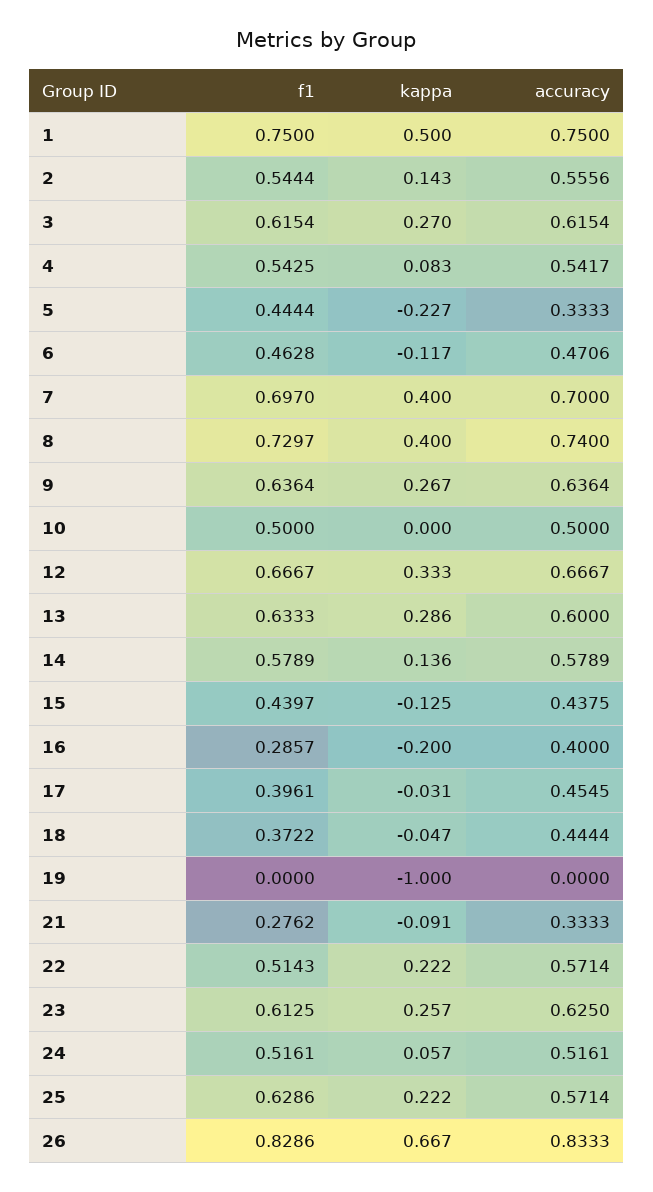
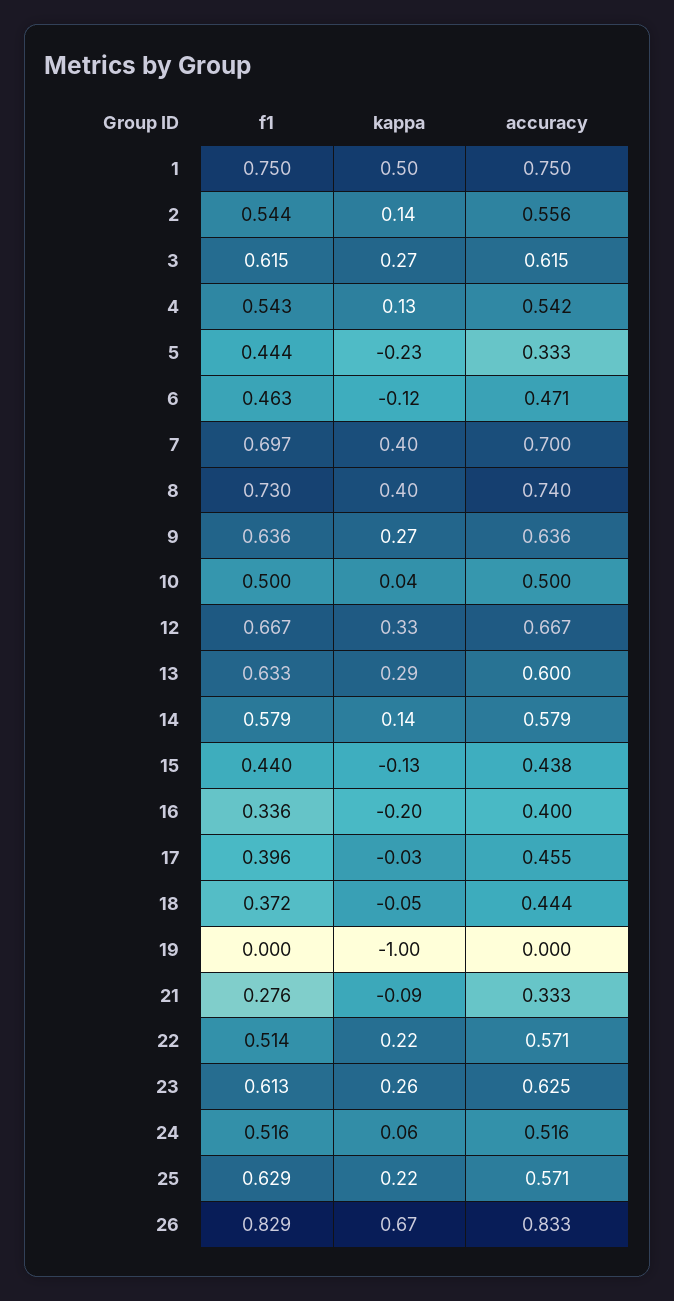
kappa, 4: 0.083 -> 0.13
kappa, 10: 0 -> 0.04
f1, 16: 0.2857 -> 0.336

